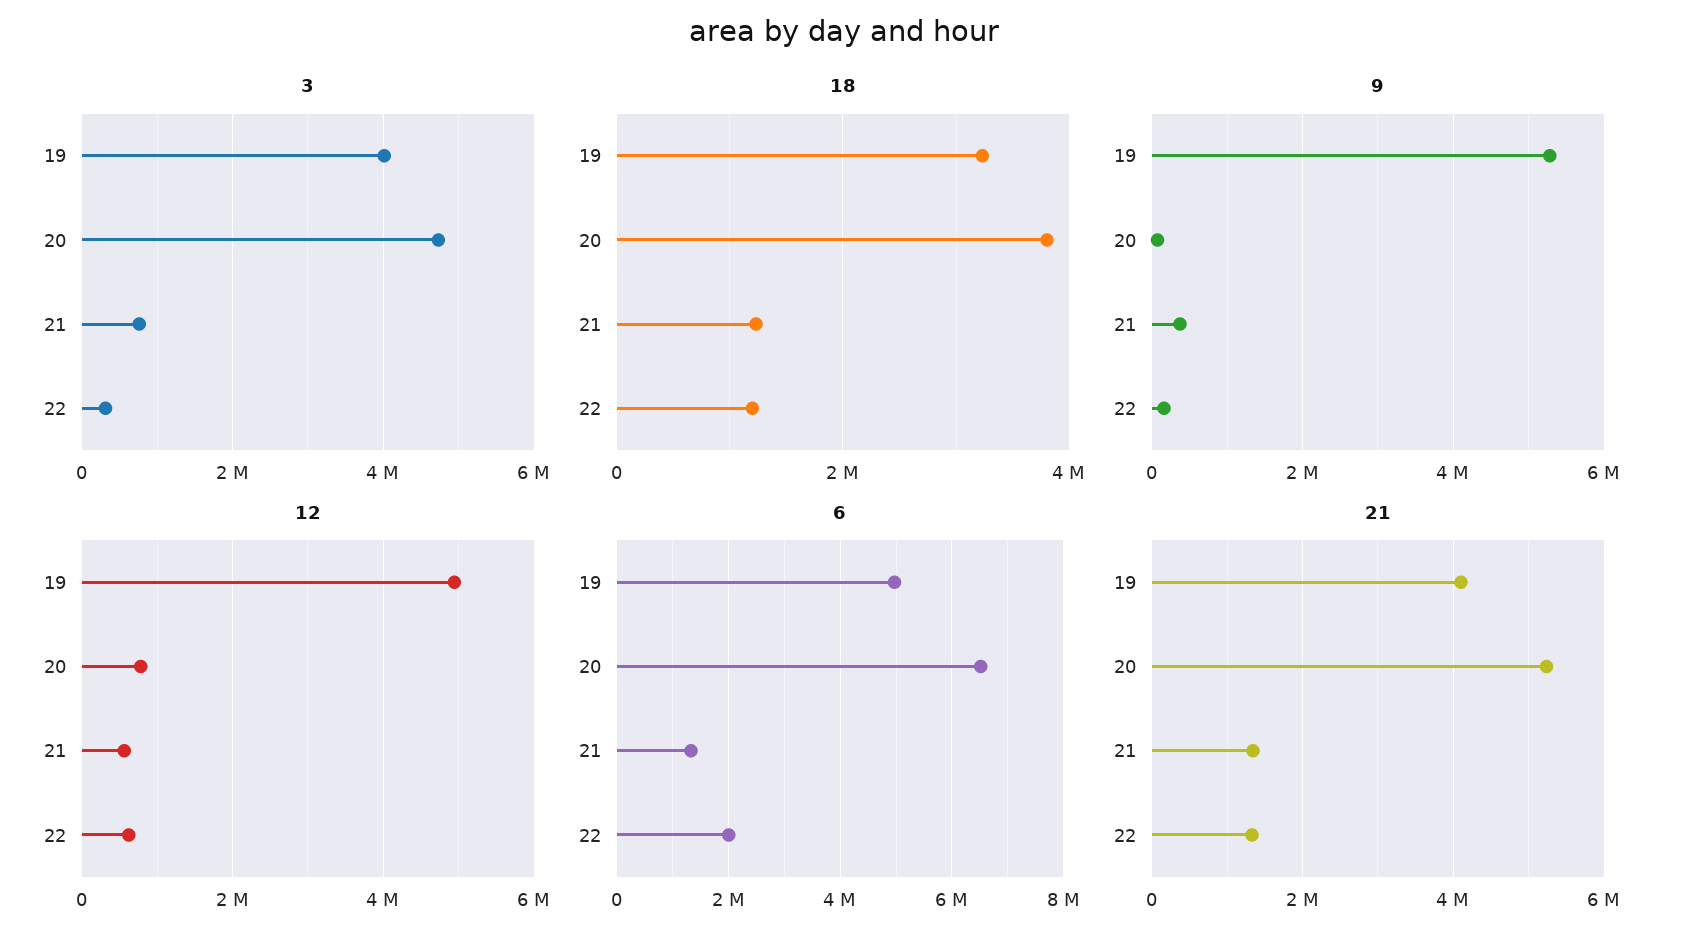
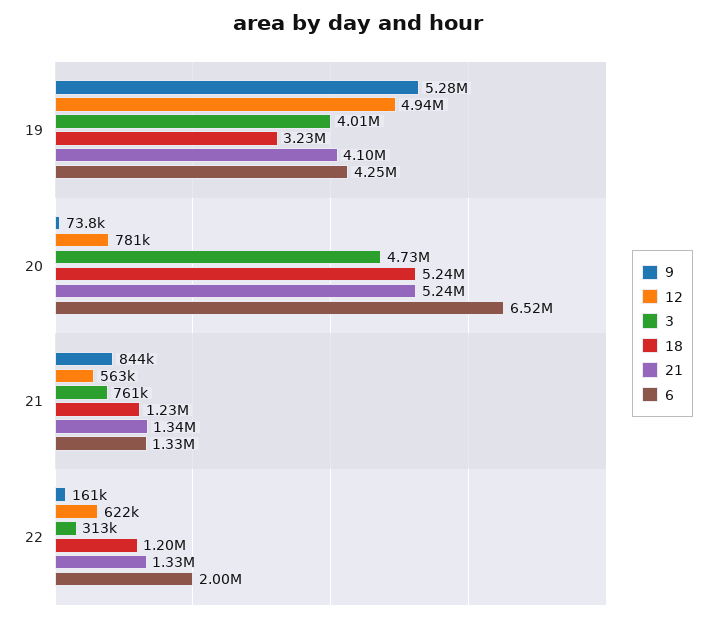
18, 20: 3800000 -> 5240000
9, 21: 400000 -> 844000
6, 19: 5000000 -> 4250000

